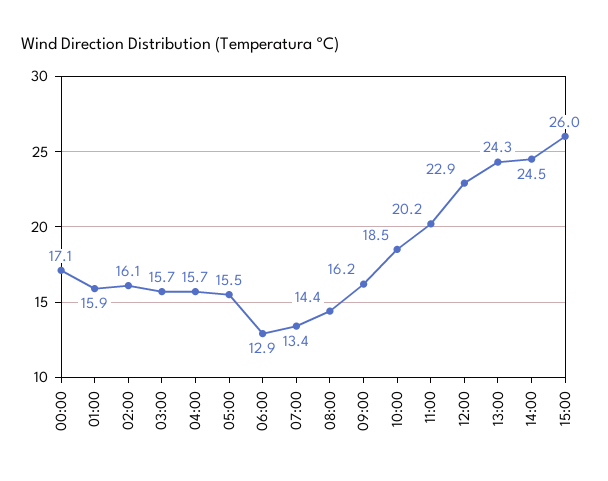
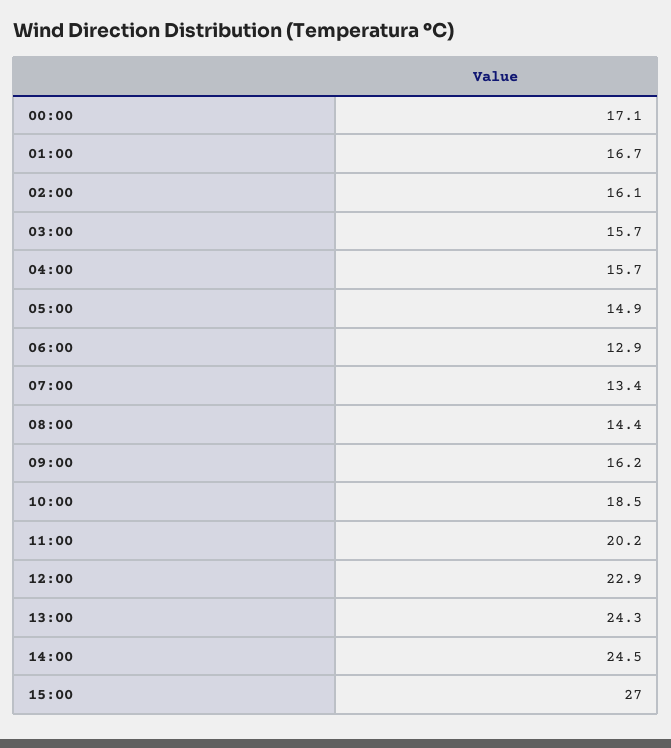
01:00: 15.9 -> 16.7
05:00: 15.5 -> 14.9
15:00: 26 -> 27

